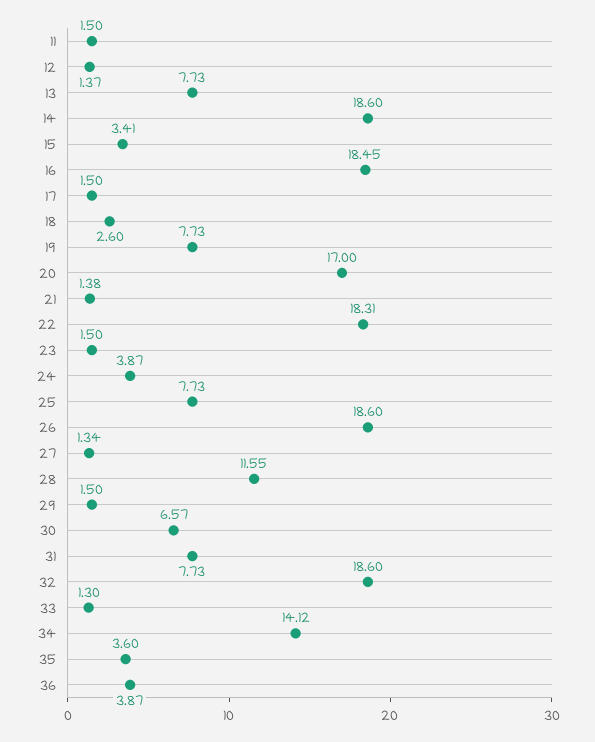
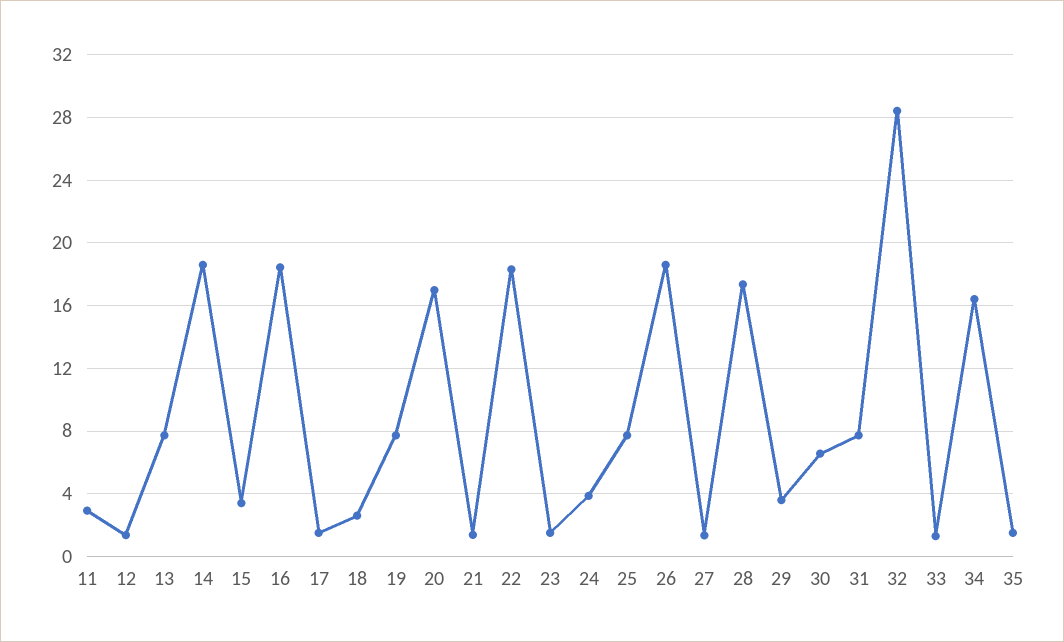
11: 1.5 -> 3
28: 11.55 -> 17.5
29: 1.5 -> 3.5
32: 18.6 -> 28.5
34: 14.12 -> 16.5
35: 3.6 -> 1.5
36: 3.87 -> none

